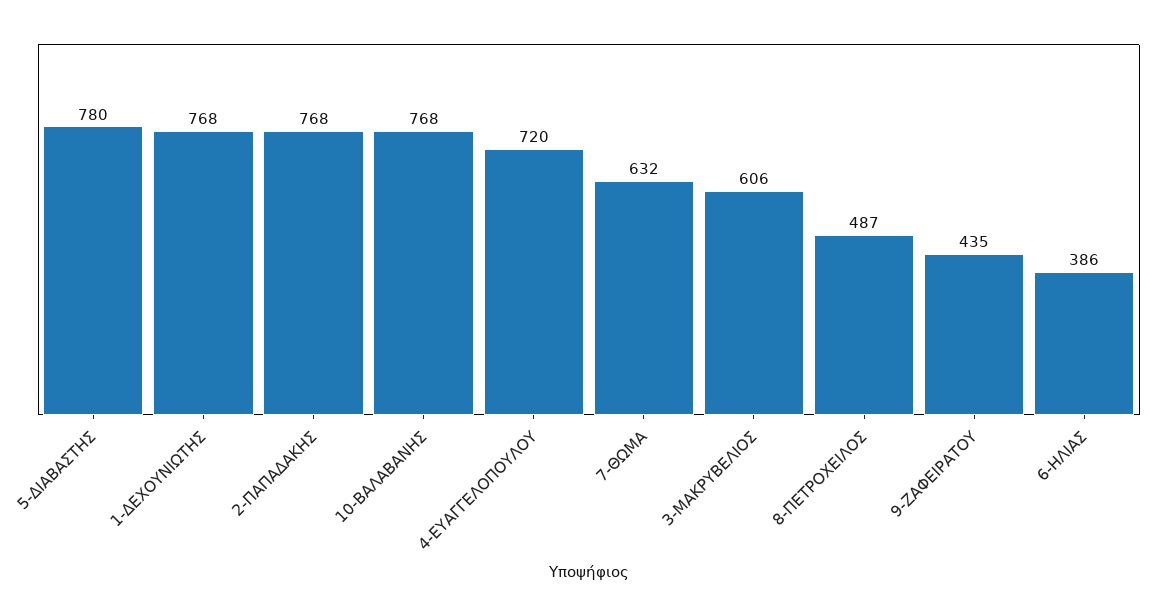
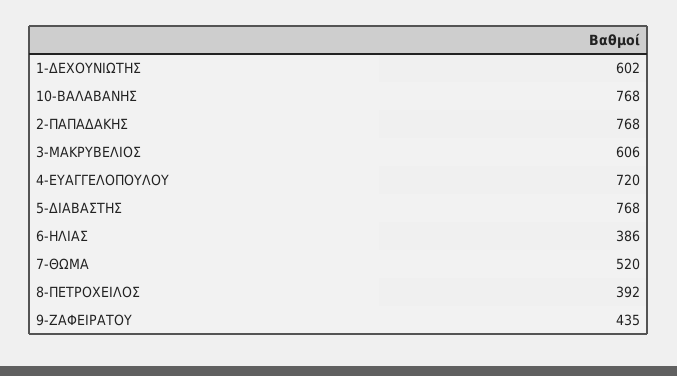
5-ΔΙΑΒΑΣΤΗΣ: 780 -> 768
1-ΔΕΧΟΥΝΙΩΤΗΣ: 768 -> 602
7-ΘΩΜΑ: 632 -> 520
8-ΠΕΤΡΟΧΕΙΛΟΣ: 487 -> 392

